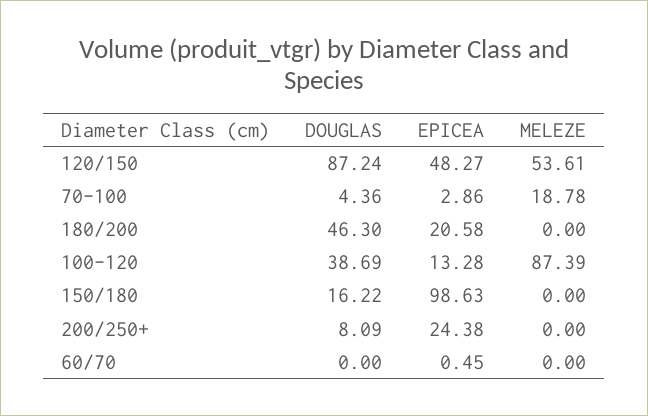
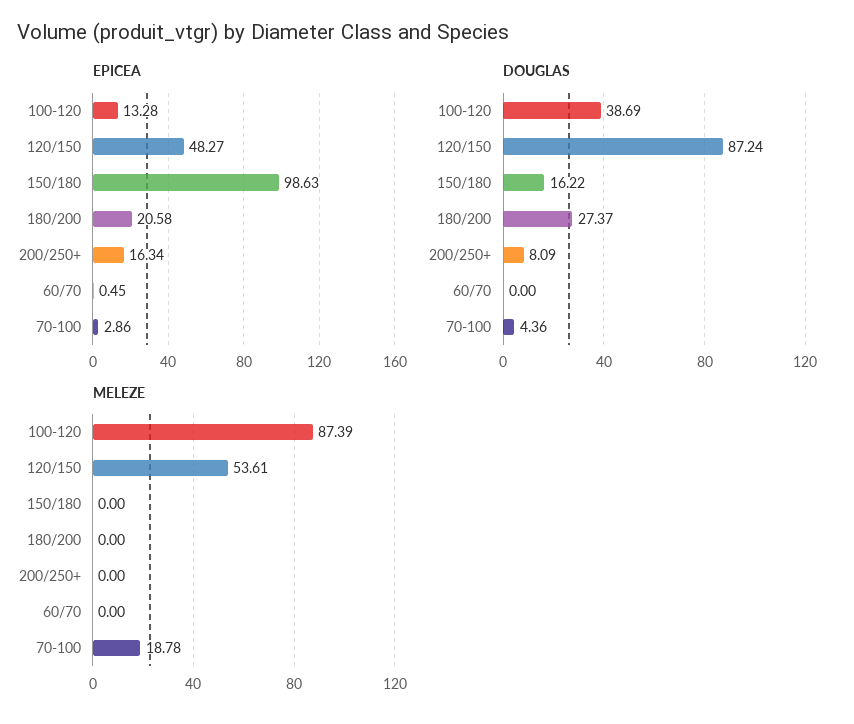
DOUGLAS, 180/200: 46.3 -> 27.37
EPICEA, 200/250+: 24.38 -> 16.34

